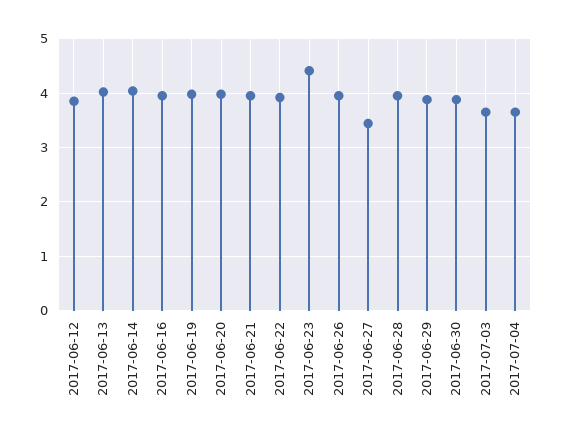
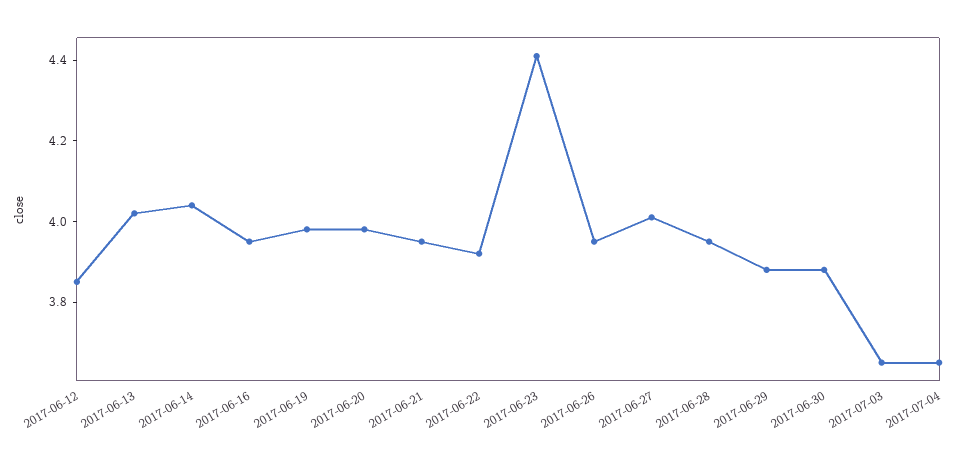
2017-06-27: 3.4 -> 4

